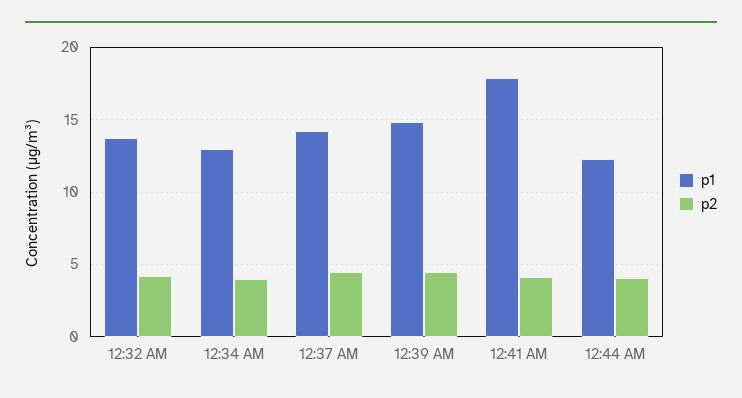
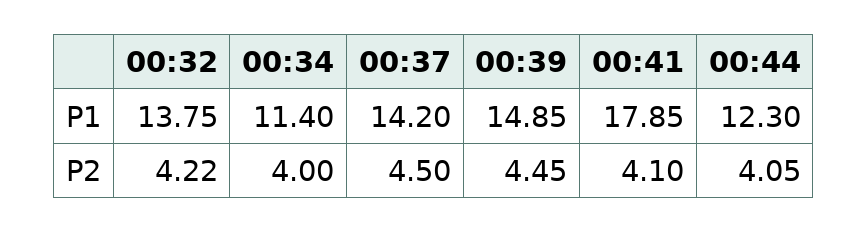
p1, 12:34 AM: 13 -> 11.4

